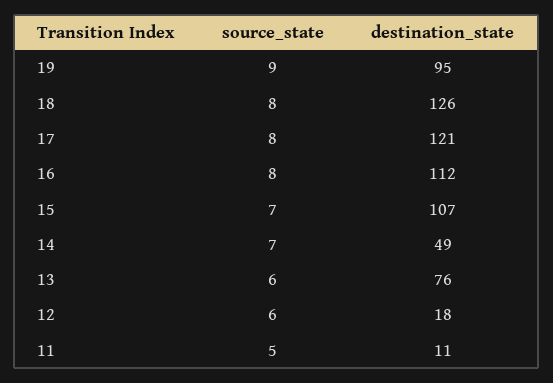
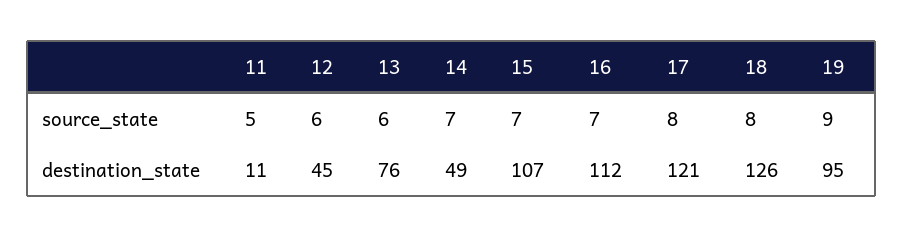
source_state, 16: 8 -> 7
destination_state, 12: 18 -> 45

